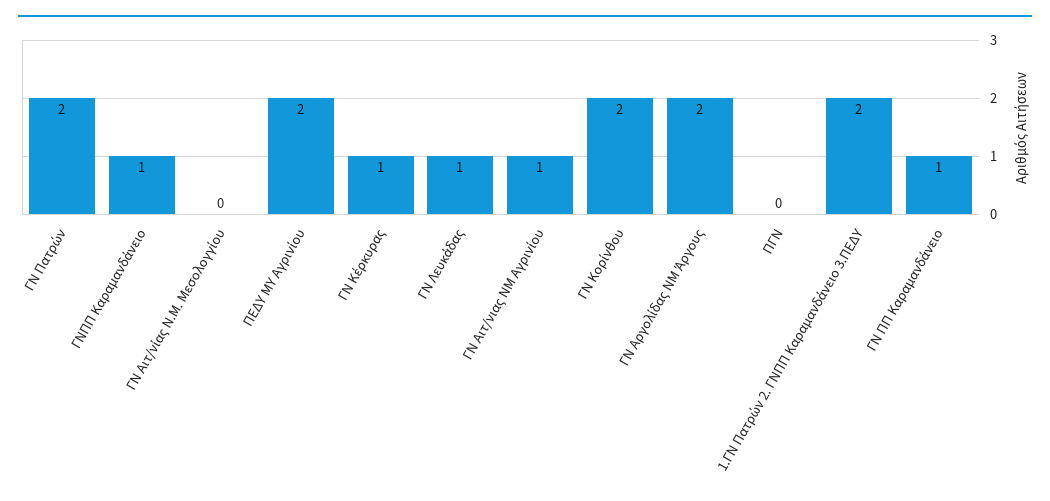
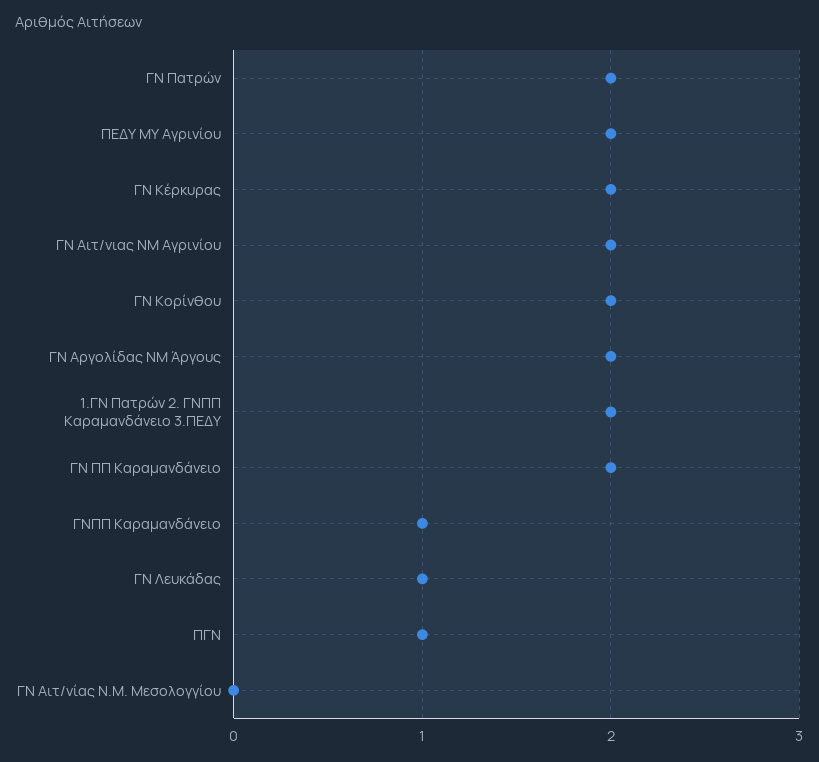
ΓΝ Κέρκυρας: 1 -> 2
ΓΝ Αιτ/νιας ΝΜ Αγρινίου: 1 -> 2
ΠΓΝ: 0 -> 1
ΓΝ ΠΠ Καραμανδάνειο: 1 -> 2

